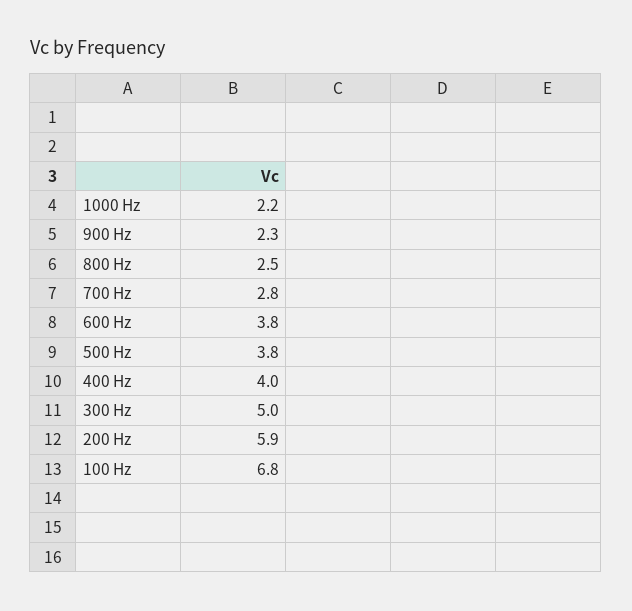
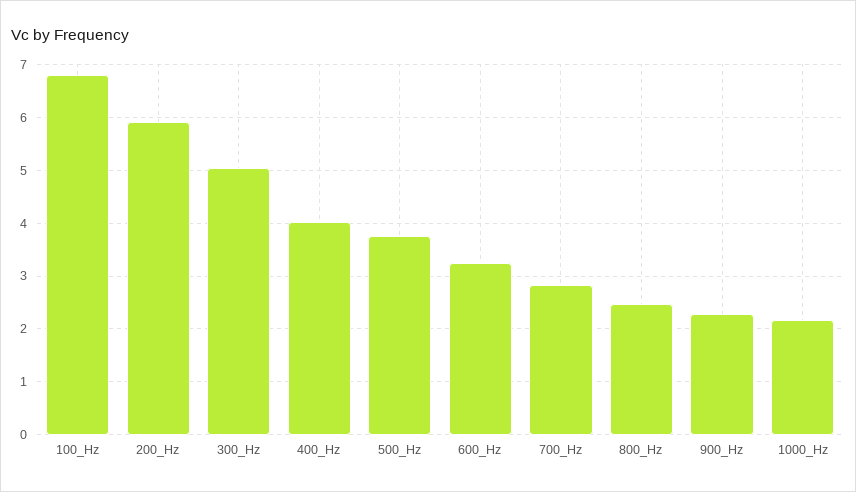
600 Hz: 3.8 -> 3.2

